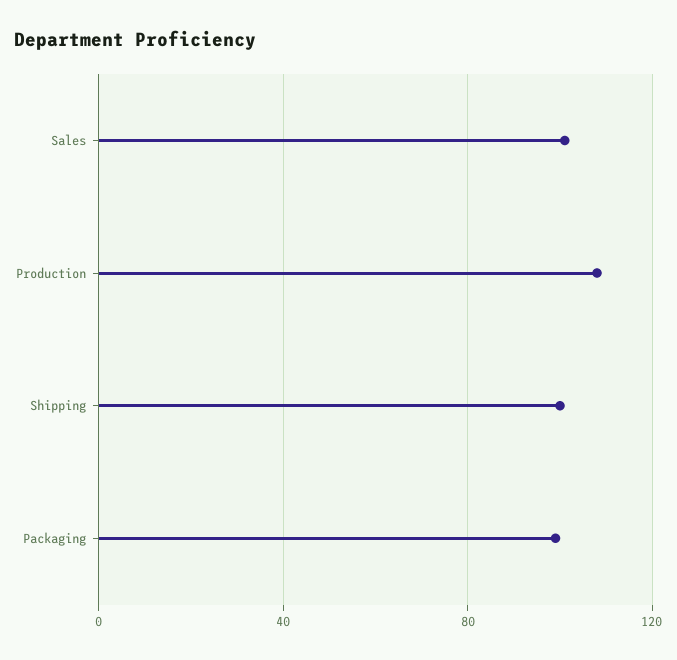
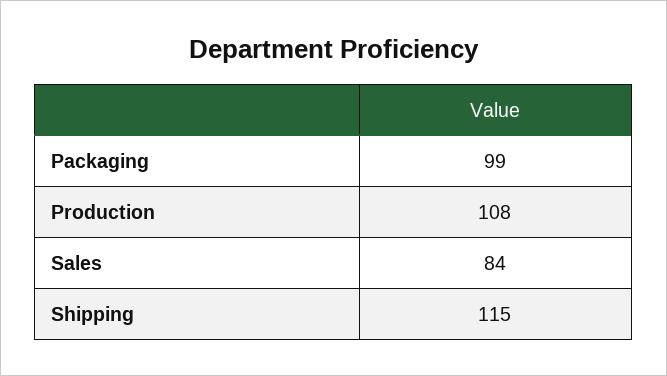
Sales: 100 -> 84
Shipping: 100 -> 115

